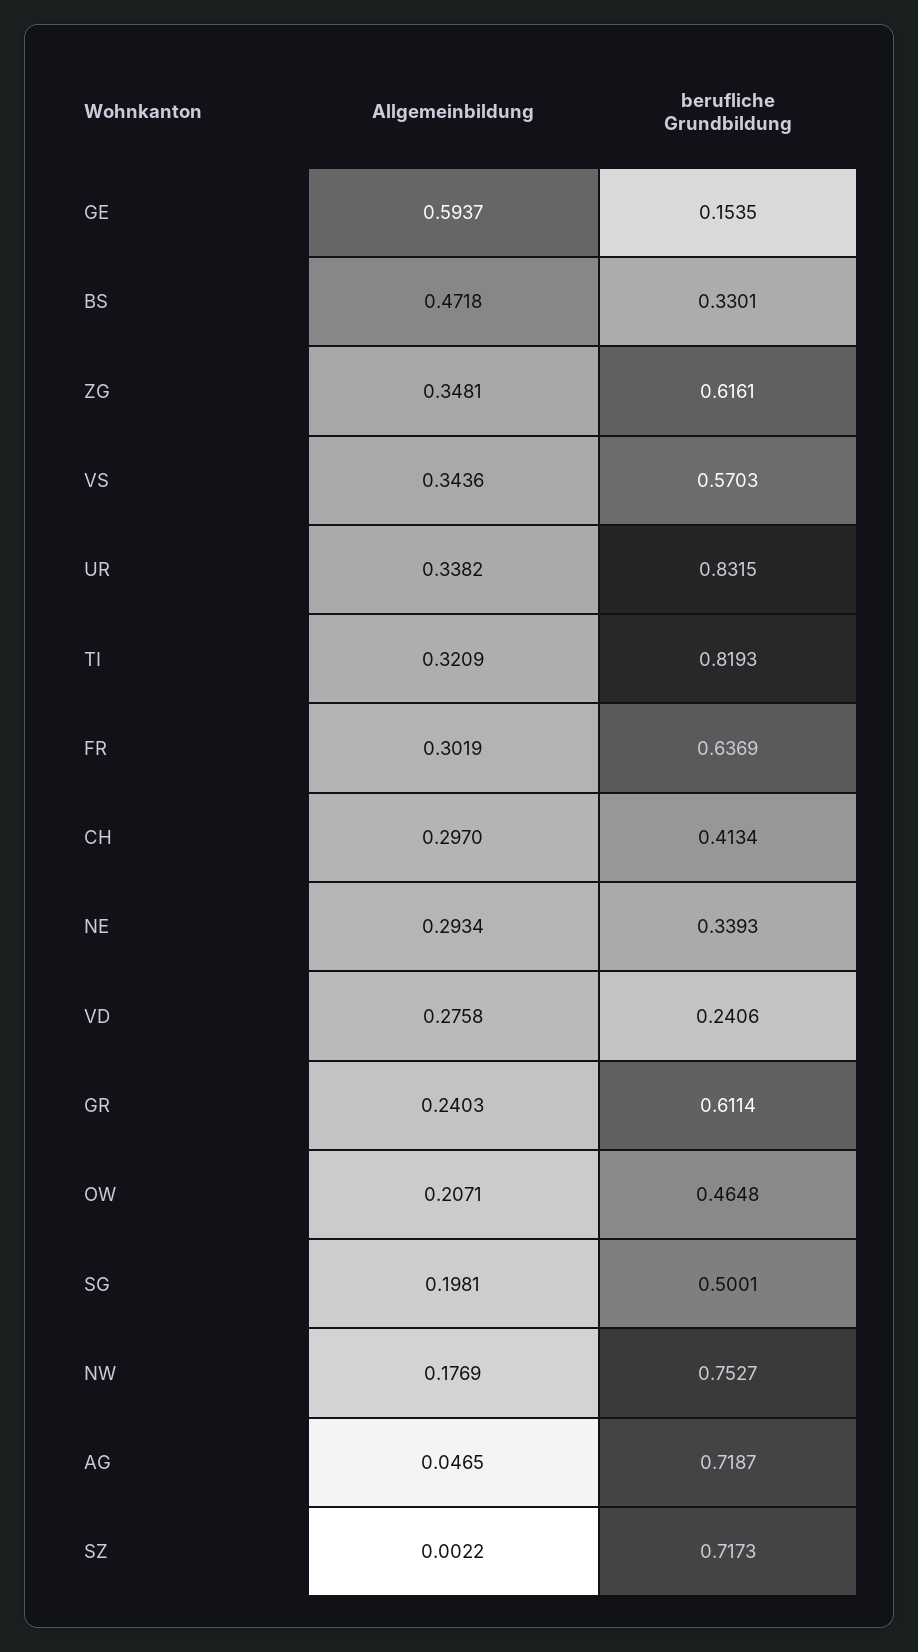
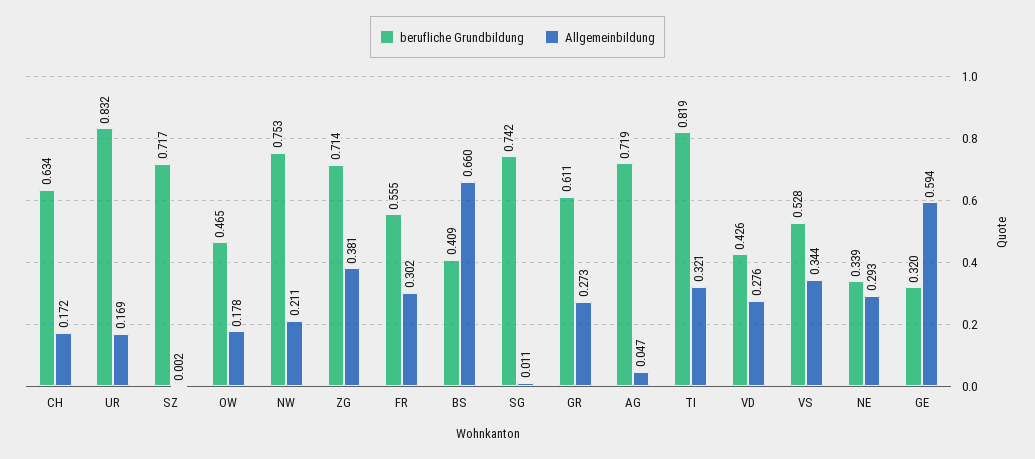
berufliche Grundbildung, GE: 0.1535 -> 0.32
Allgemeinbildung, BS: 0.4718 -> 0.66
berufliche Grundbildung, BS: 0.3301 -> 0.409
Allgemeinbildung, ZG: 0.3481 -> 0.381
berufliche Grundbildung, ZG: 0.6161 -> 0.714
berufliche Grundbildung, VS: 0.5703 -> 0.528
Allgemeinbildung, UR: 0.3382 -> 0.169
berufliche Grundbildung, FR: 0.6369 -> 0.555
Allgemeinbildung, CH: 0.297 -> 0.172
berufliche Grundbildung, CH: 0.4134 -> 0.634
berufliche Grundbildung, VD: 0.2406 -> 0.426
Allgemeinbildung, GR: 0.2403 -> 0.273
Allgemeinbildung, OW: 0.2071 -> 0.178
Allgemeinbildung, SG: 0.1981 -> 0.011
berufliche Grundbildung, SG: 0.5001 -> 0.742
Allgemeinbildung, NW: 0.1769 -> 0.211

